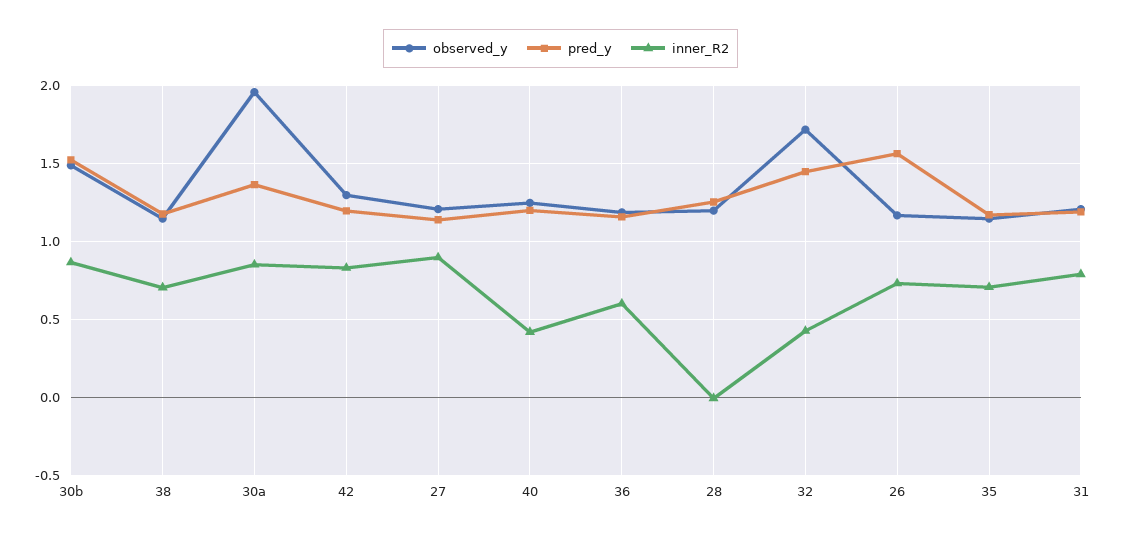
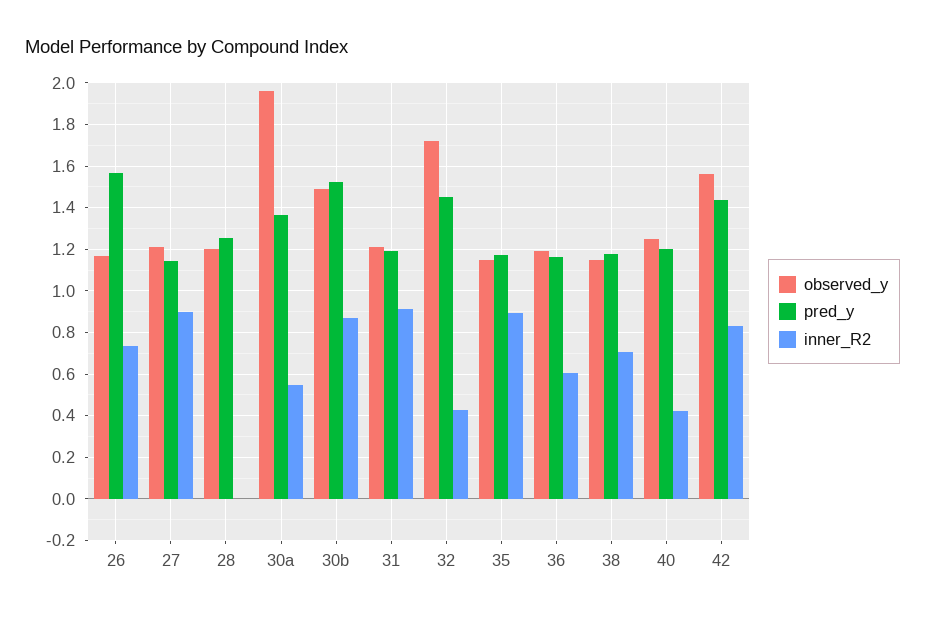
inner_R2, 30a: 0.85 -> 0.55
observed_y, 42: 1.3 -> 1.55
pred_y, 42: 1.2 -> 1.45
inner_R2, 35: 0.7 -> 0.9
inner_R2, 31: 0.8 -> 0.9

